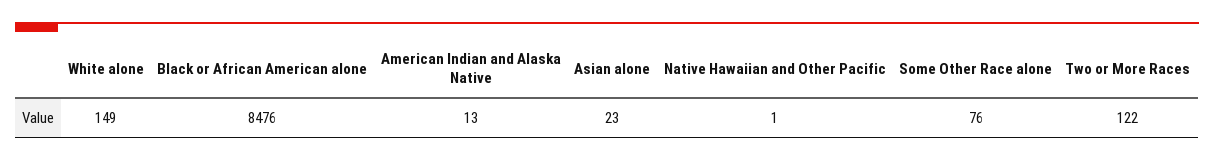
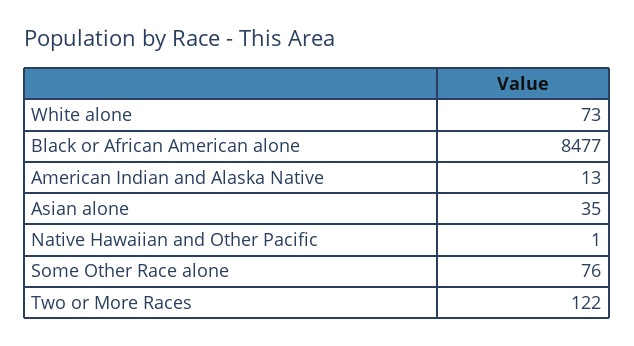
White alone: 149 -> 73
Black or African American alone: 8476 -> 8477
Asian alone: 23 -> 35

